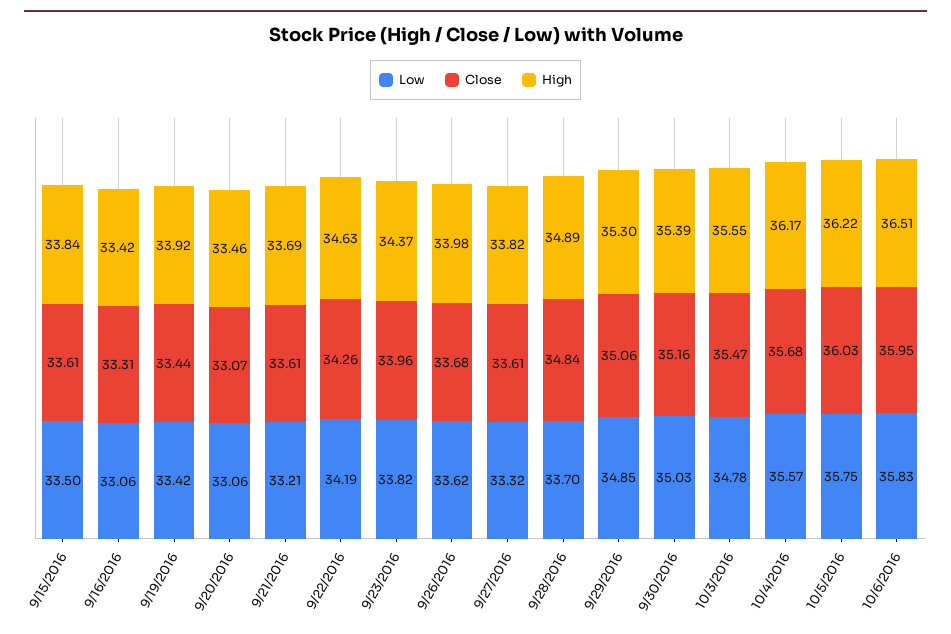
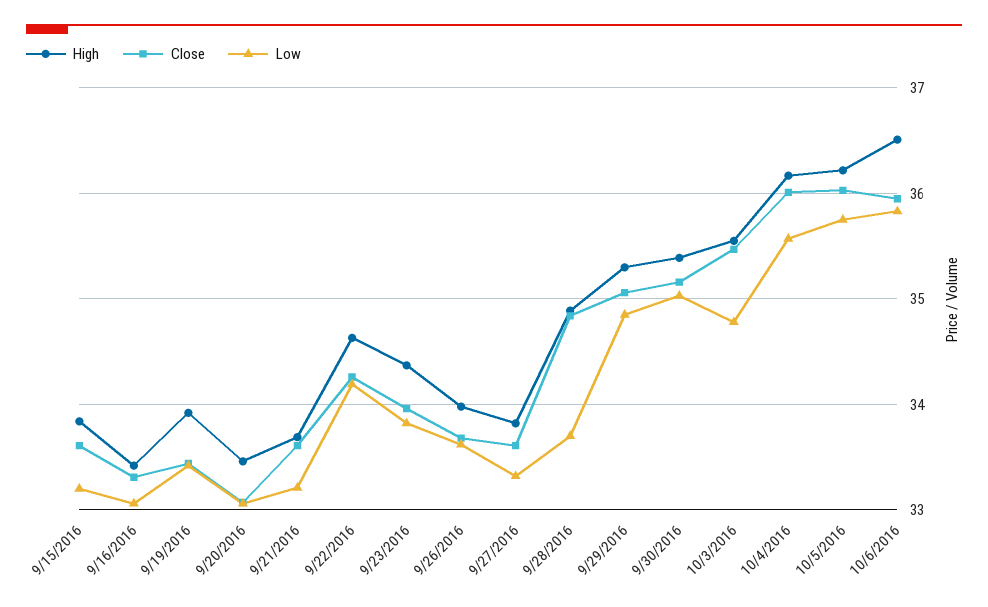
Low, 9/15/2016: 33.5 -> 33.2
Close, 10/4/2016: 35.68 -> 36

